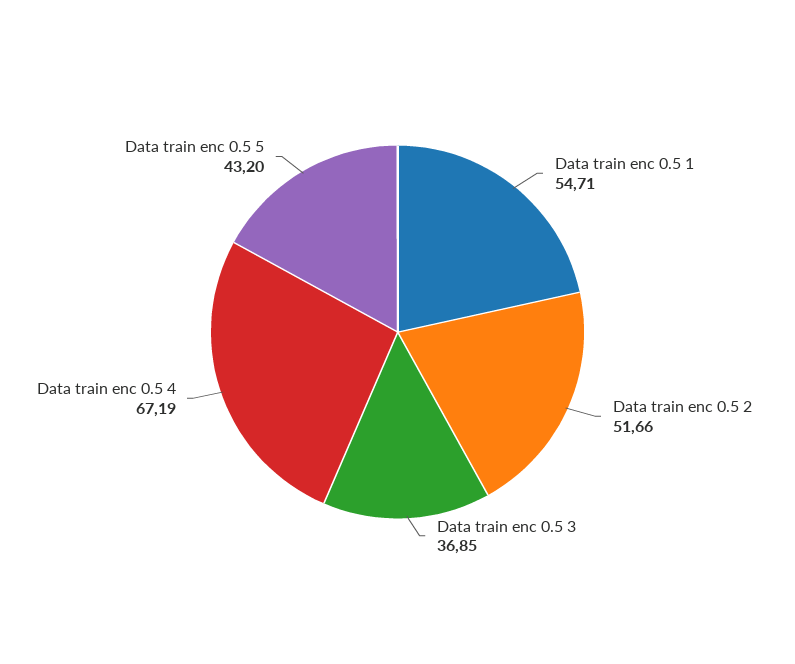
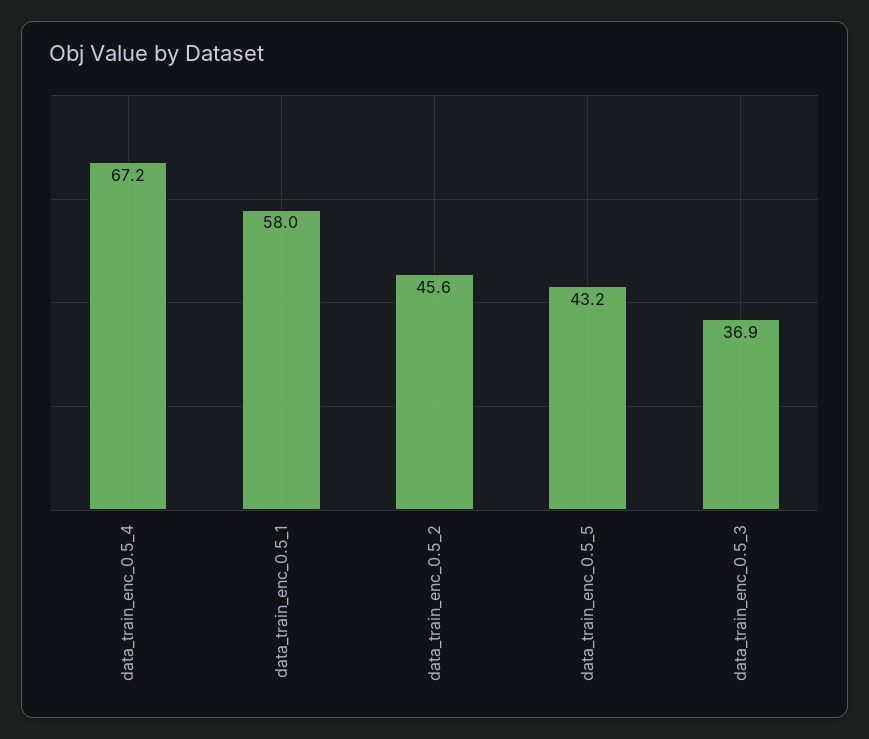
Data train enc 0.5 1: 54.71 -> 58
Data train enc 0.5 2: 51.66 -> 45.6

